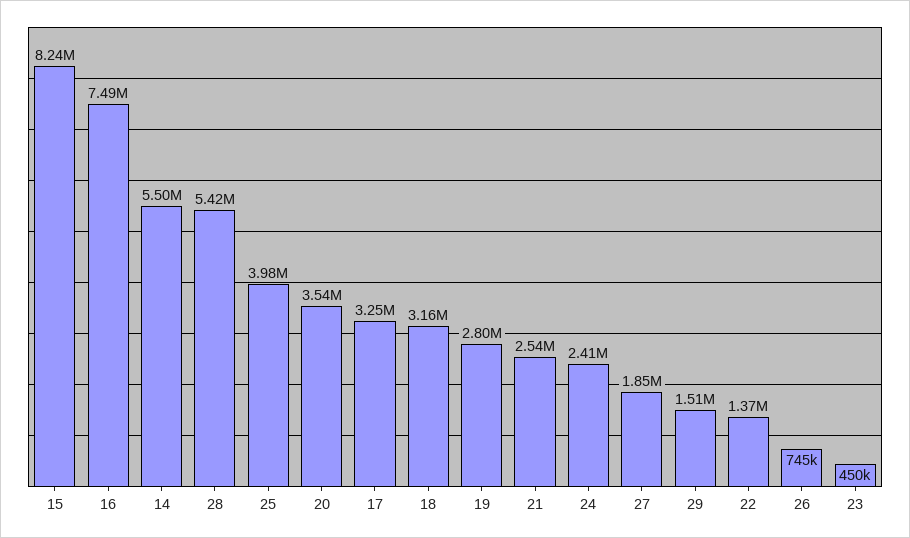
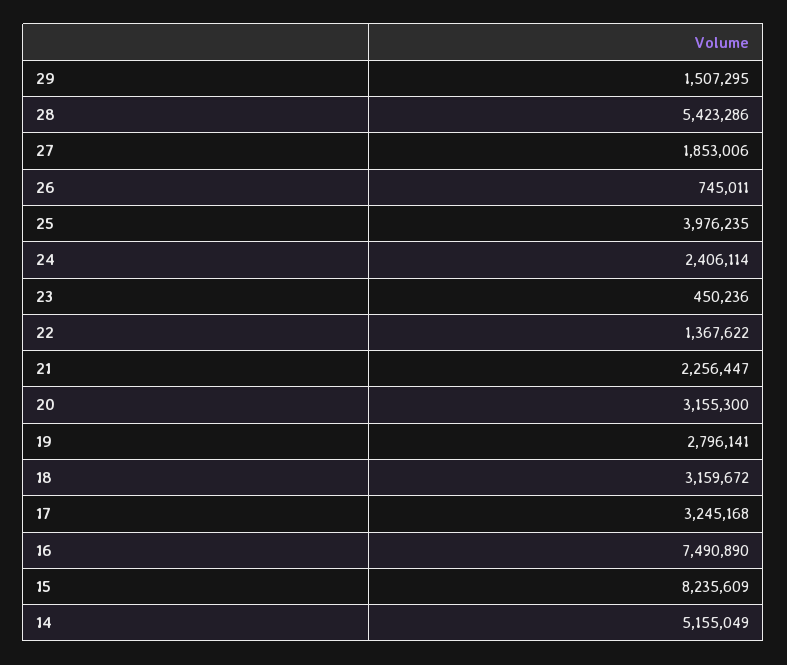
14: 5500000 -> 5155049
20: 3540000 -> 3155300
21: 2540000 -> 2256447

